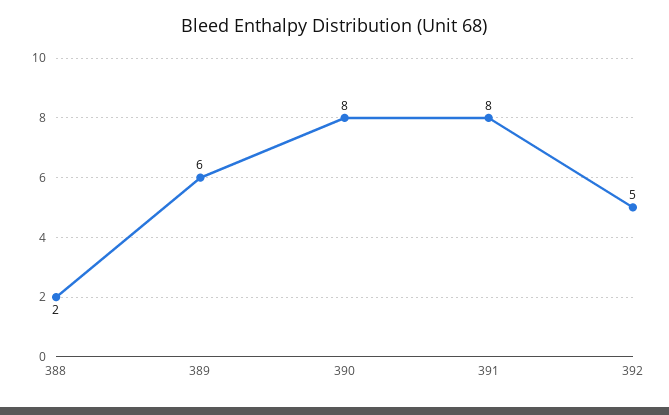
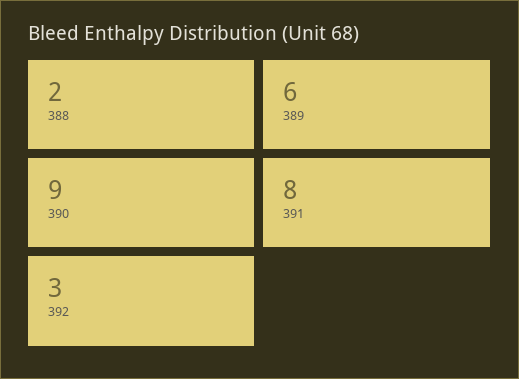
390: 8 -> 9
392: 5 -> 3

